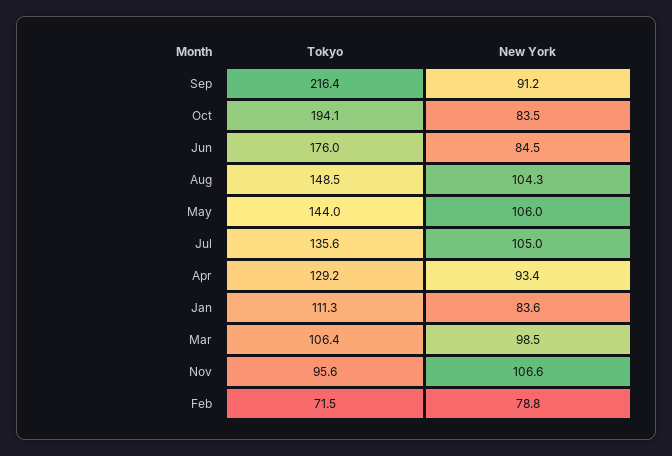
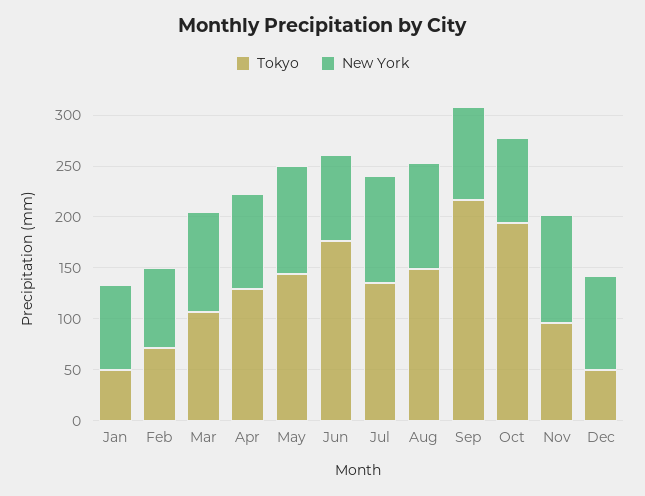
Tokyo, Jan: 111.3 -> 50
Tokyo, Dec: none -> 50
New York, Dec: none -> 90

